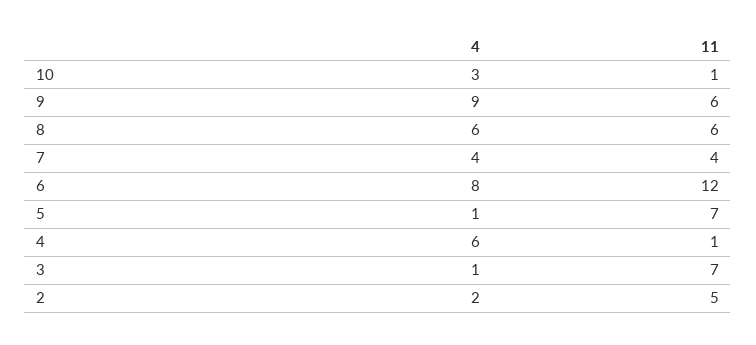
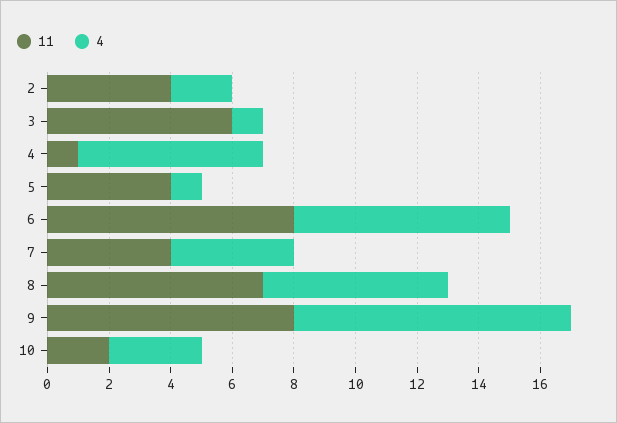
11, 10: 1 -> 2
11, 9: 6 -> 8
11, 8: 6 -> 7
4, 6: 8 -> 7
11, 6: 12 -> 8
11, 5: 7 -> 4
11, 3: 7 -> 6
11, 2: 5 -> 4

